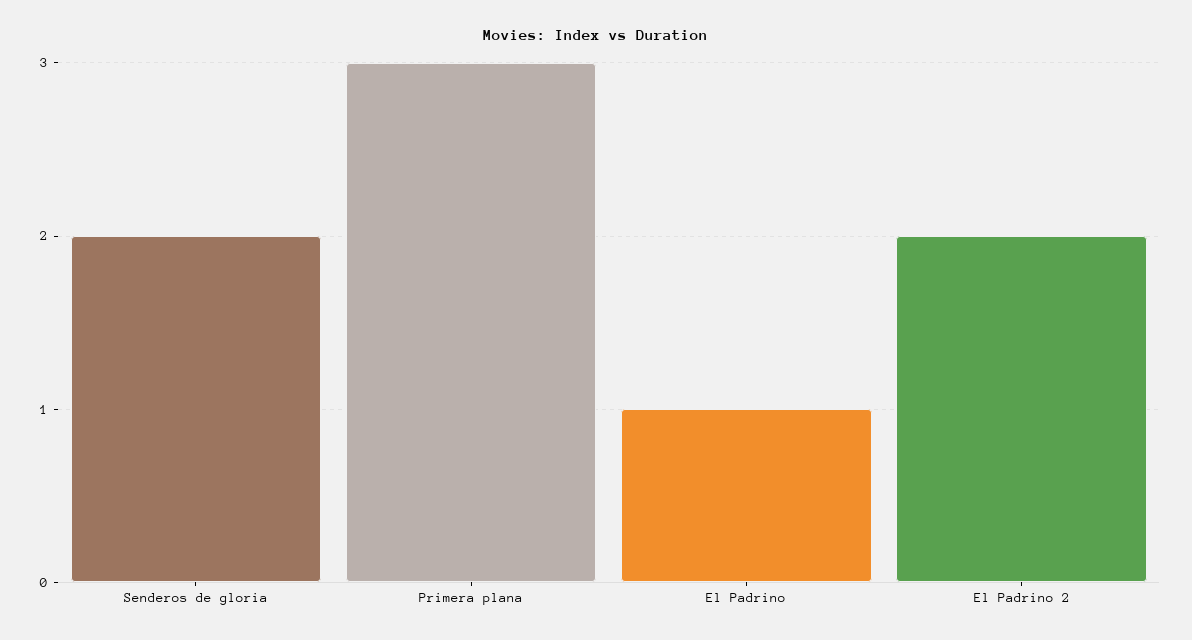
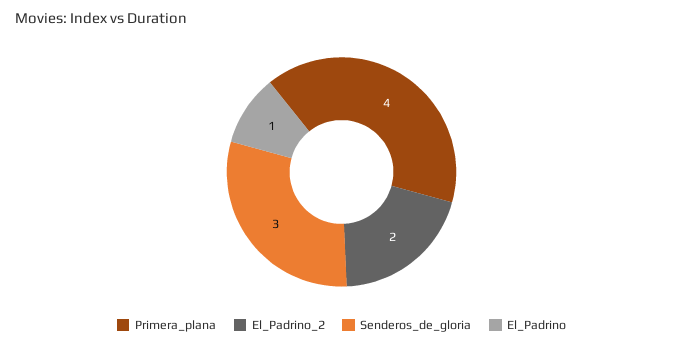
Senderos de gloria: 2 -> 3
Primera plana: 3 -> 4

